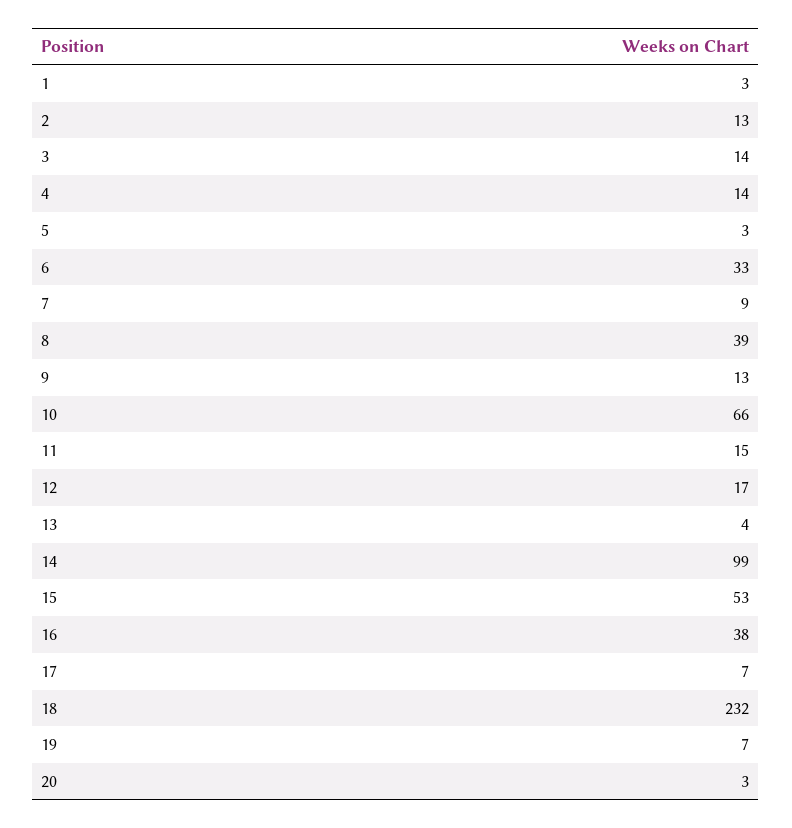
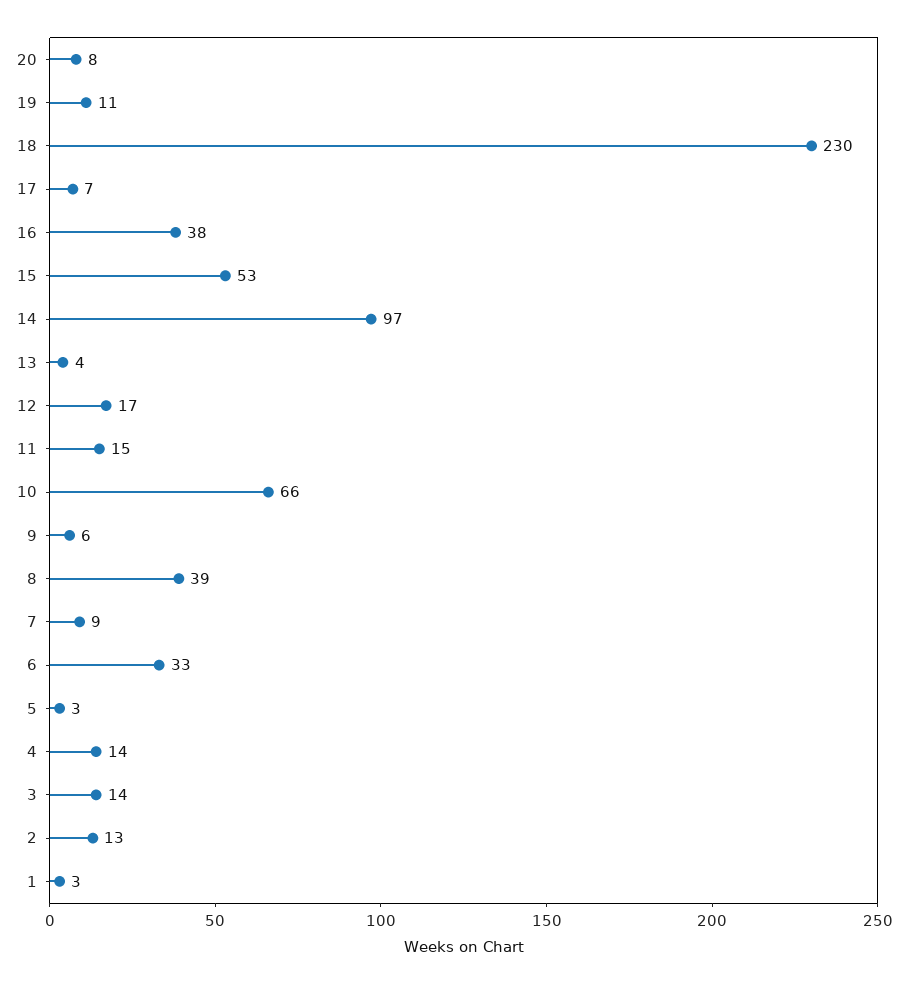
9: 13 -> 6
14: 99 -> 97
18: 232 -> 230
19: 7 -> 11
20: 3 -> 8

